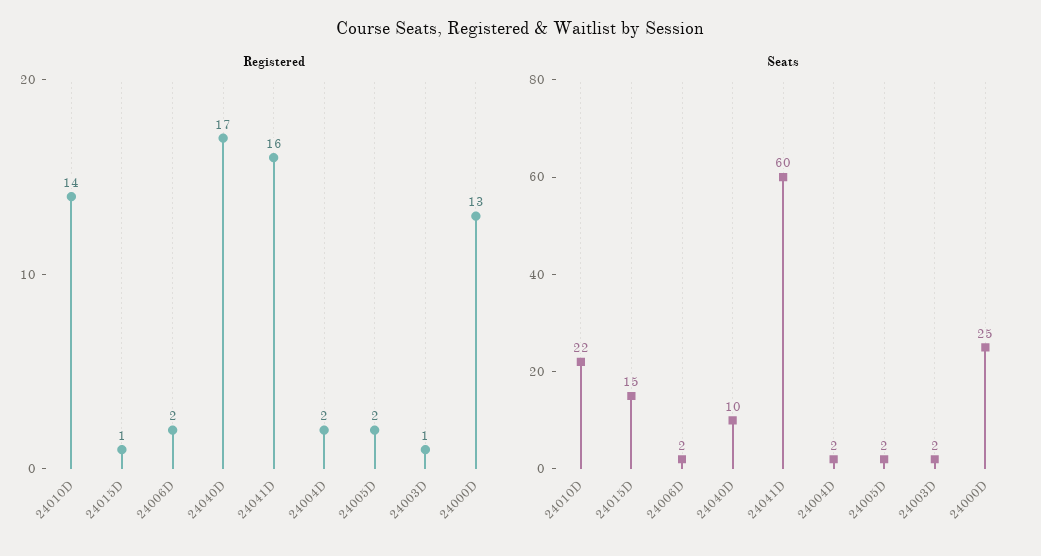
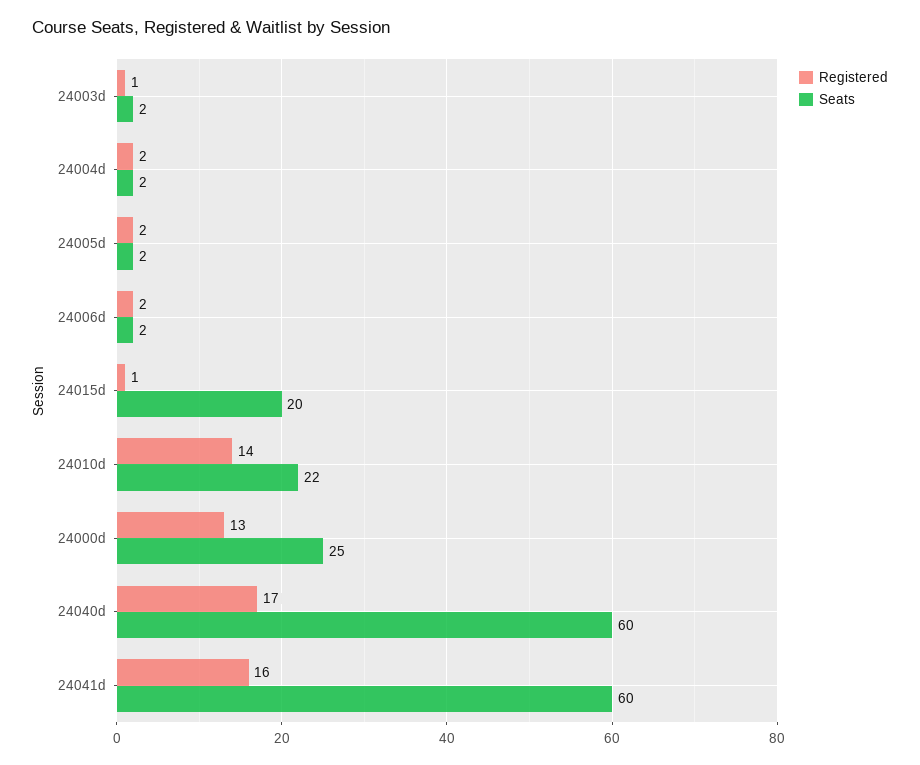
Seats, 24015D: 15 -> 20
Seats, 24040D: 10 -> 60

